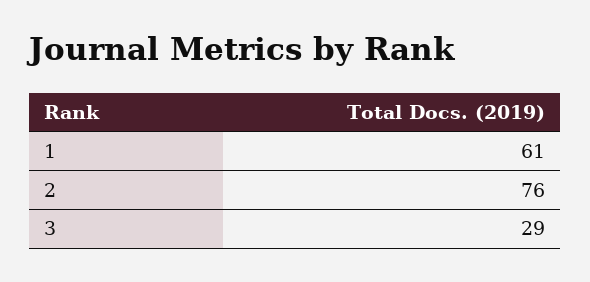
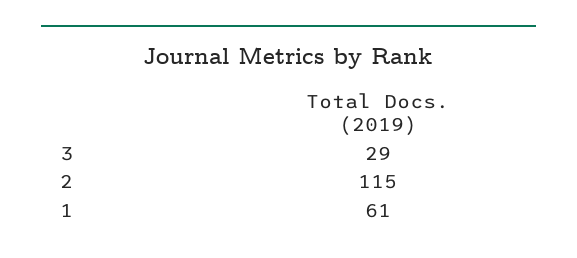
2: 76 -> 115

